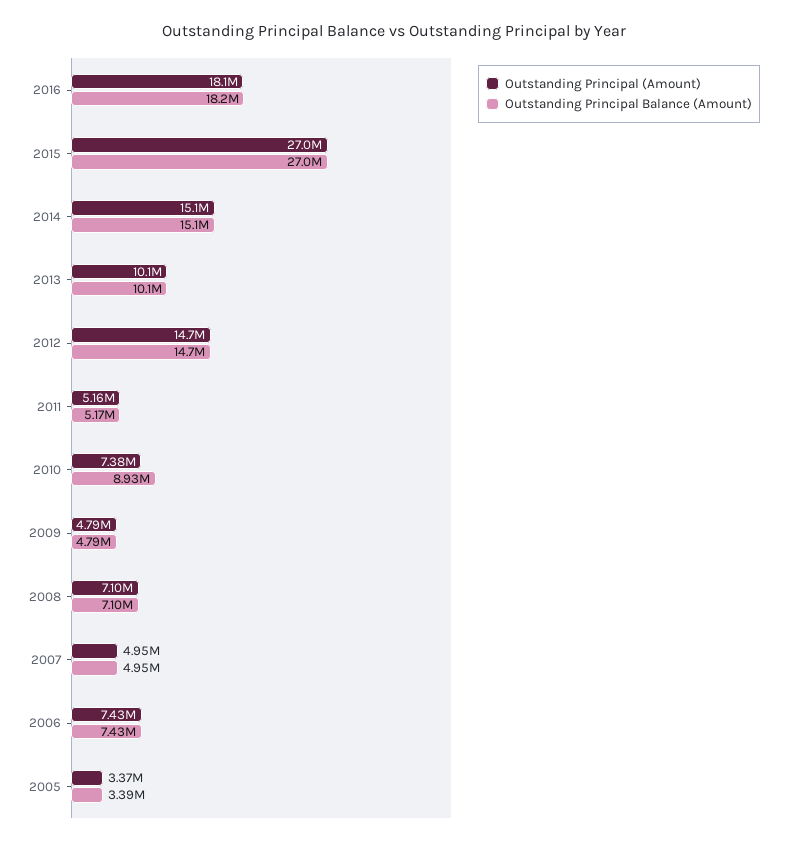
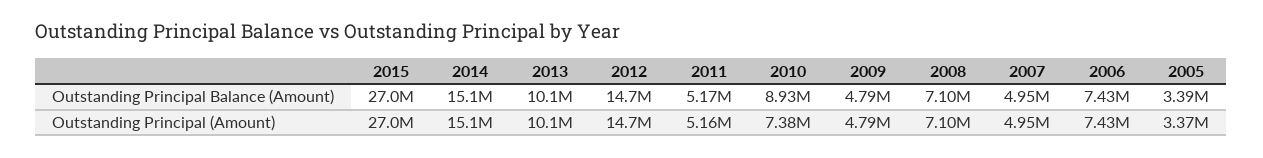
Outstanding Principal (Amount), 2016: 18100000 -> none
Outstanding Principal Balance (Amount), 2016: 18200000 -> none

